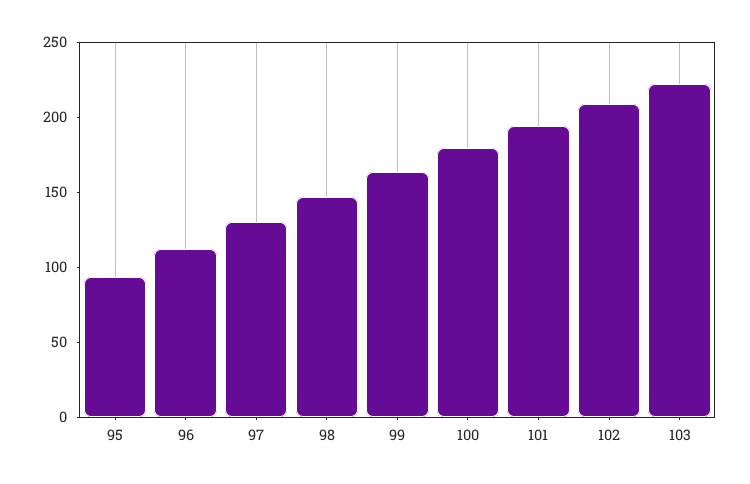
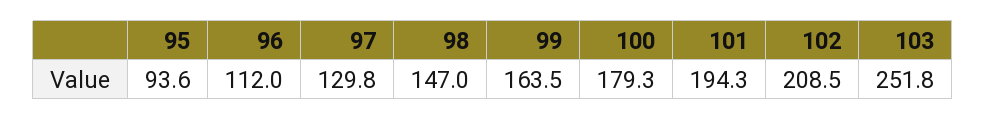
103: 220 -> 251.8

